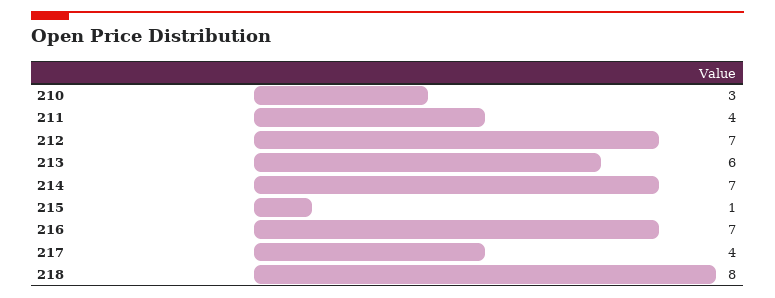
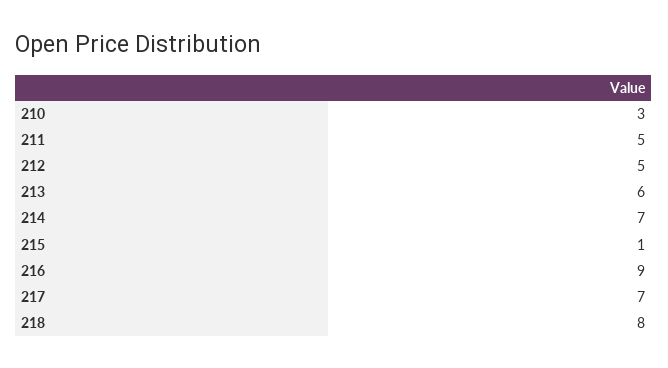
211: 4 -> 5
212: 7 -> 5
216: 7 -> 9
217: 4 -> 7

